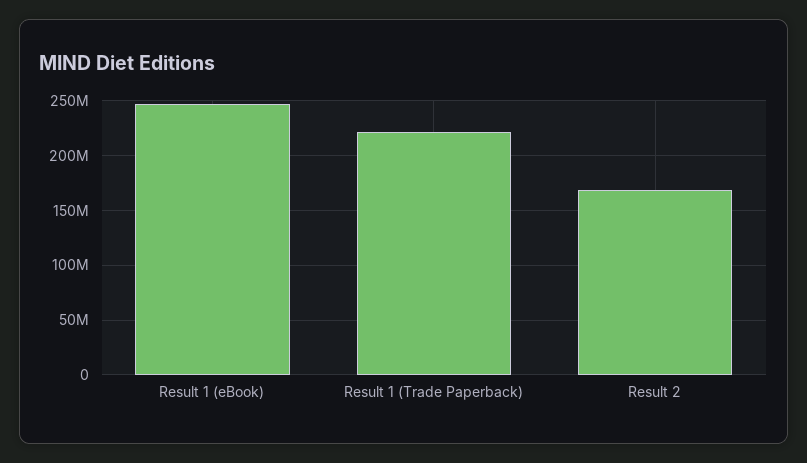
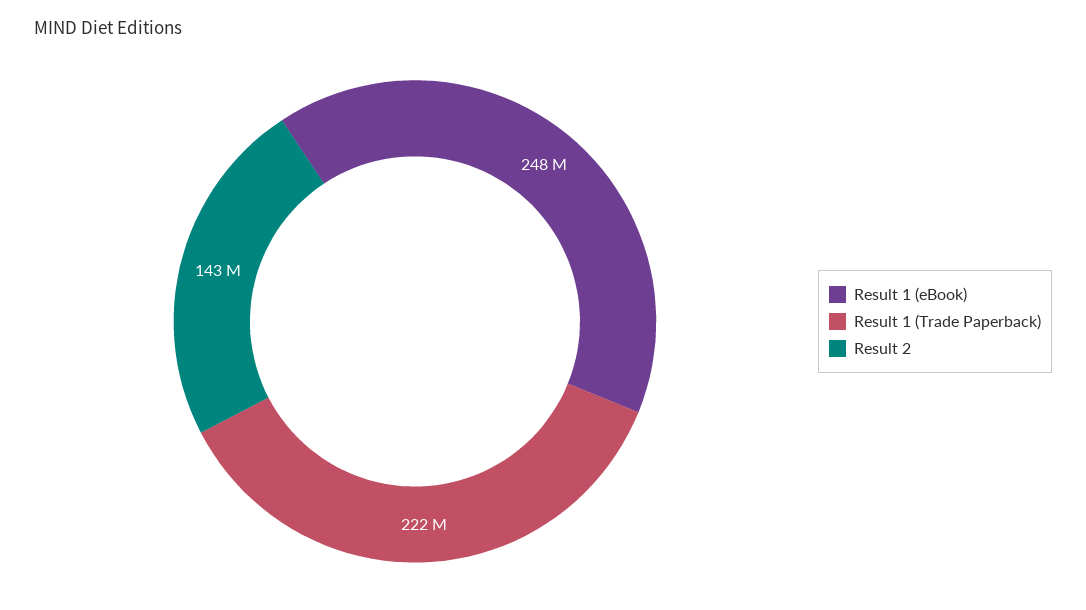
Result 2: 170000000 -> 143000000

